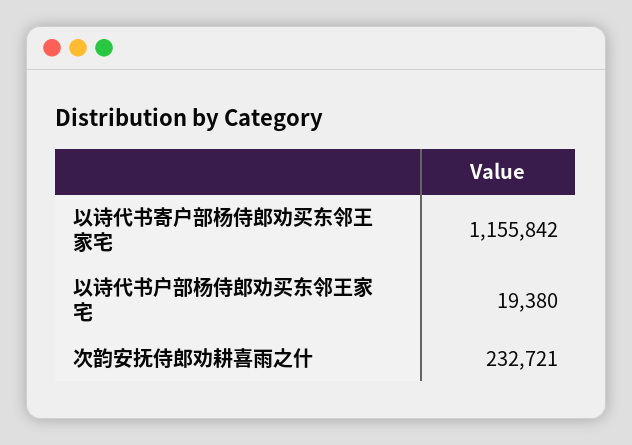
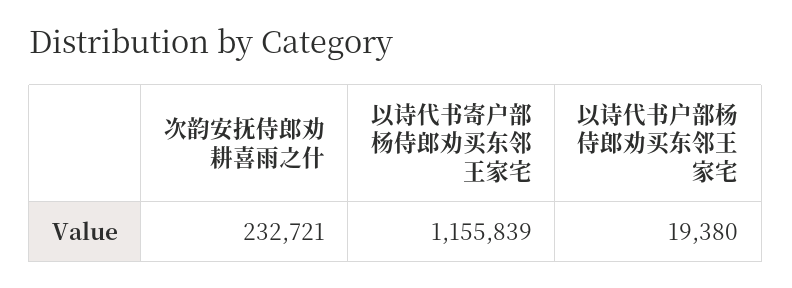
以诗代书寄户部杨侍郎劝买东邻王家宅: 1155842 -> 1155839

